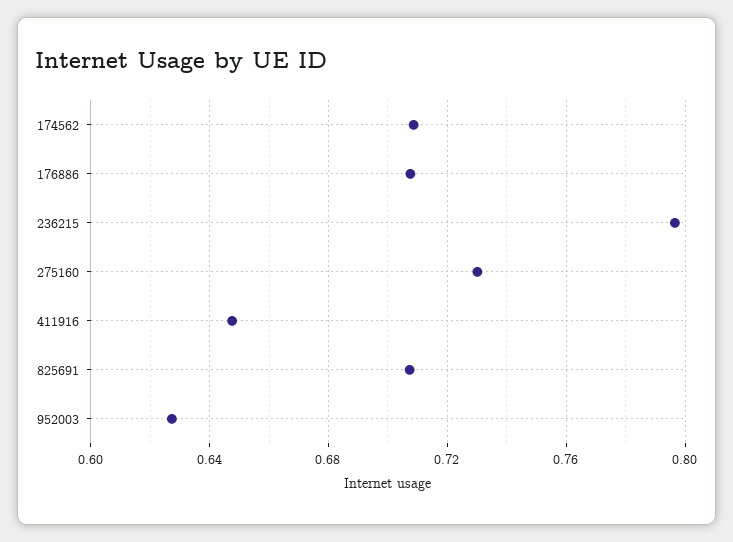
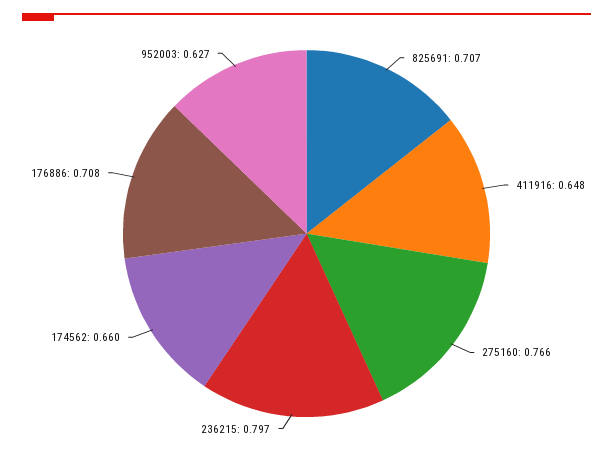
174562: 0.71 -> 0.66
275160: 0.73 -> 0.766

